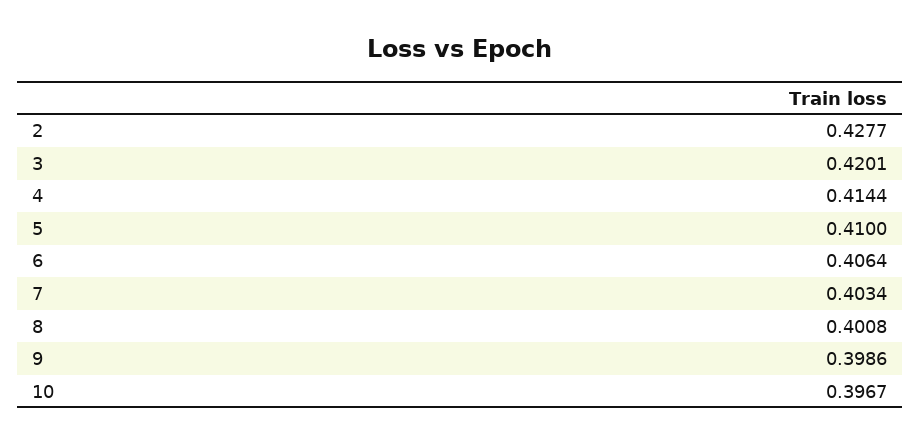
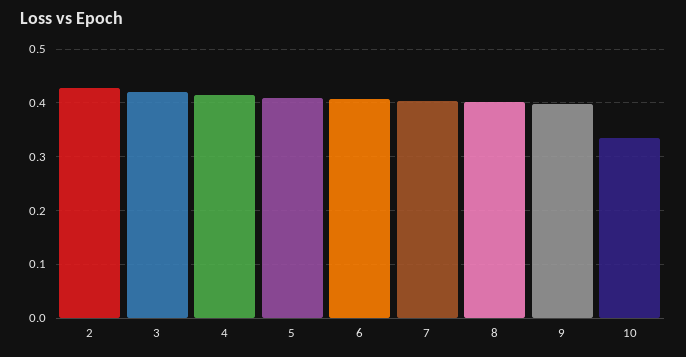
10: 0.3967 -> 0.34

